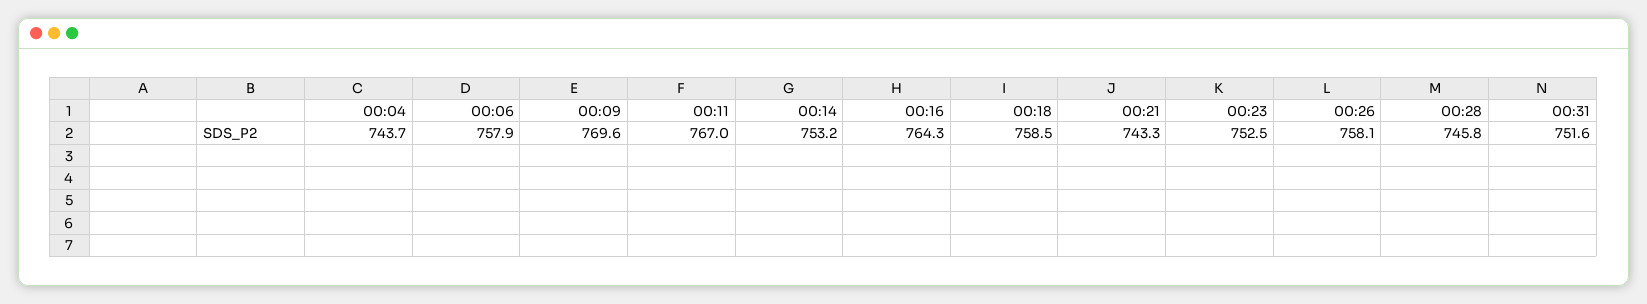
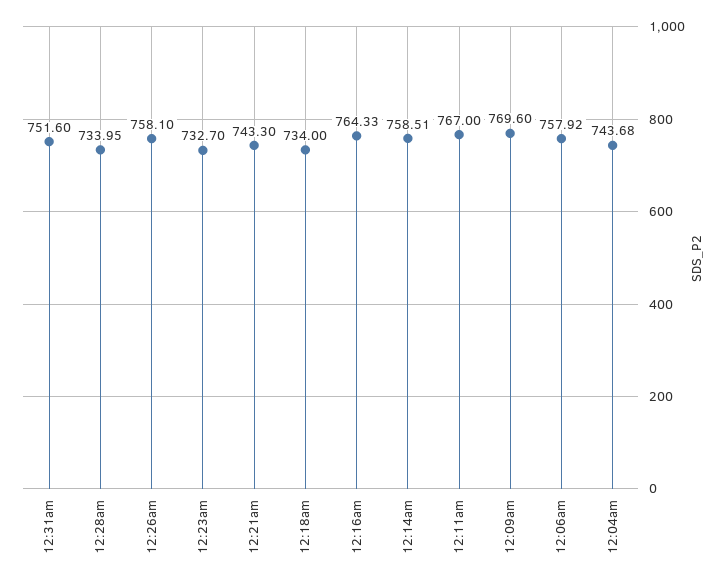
00:14: 753.2 -> 758.51
00:18: 758.5 -> 734
00:23: 752.5 -> 732.7
00:28: 745.8 -> 733.95

